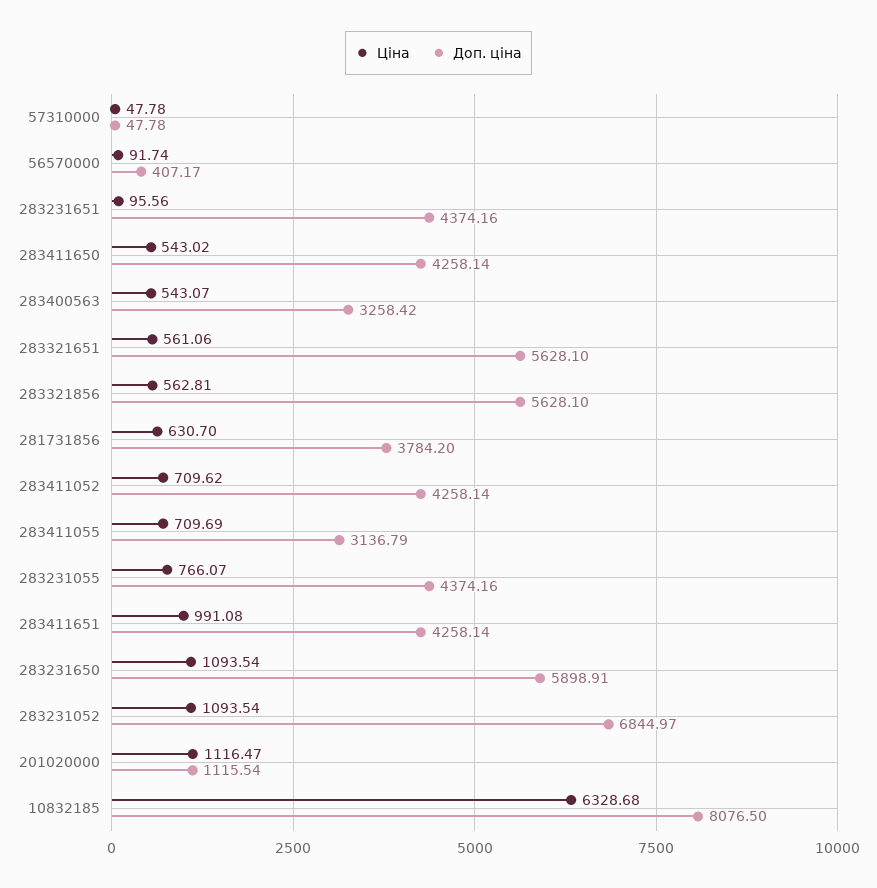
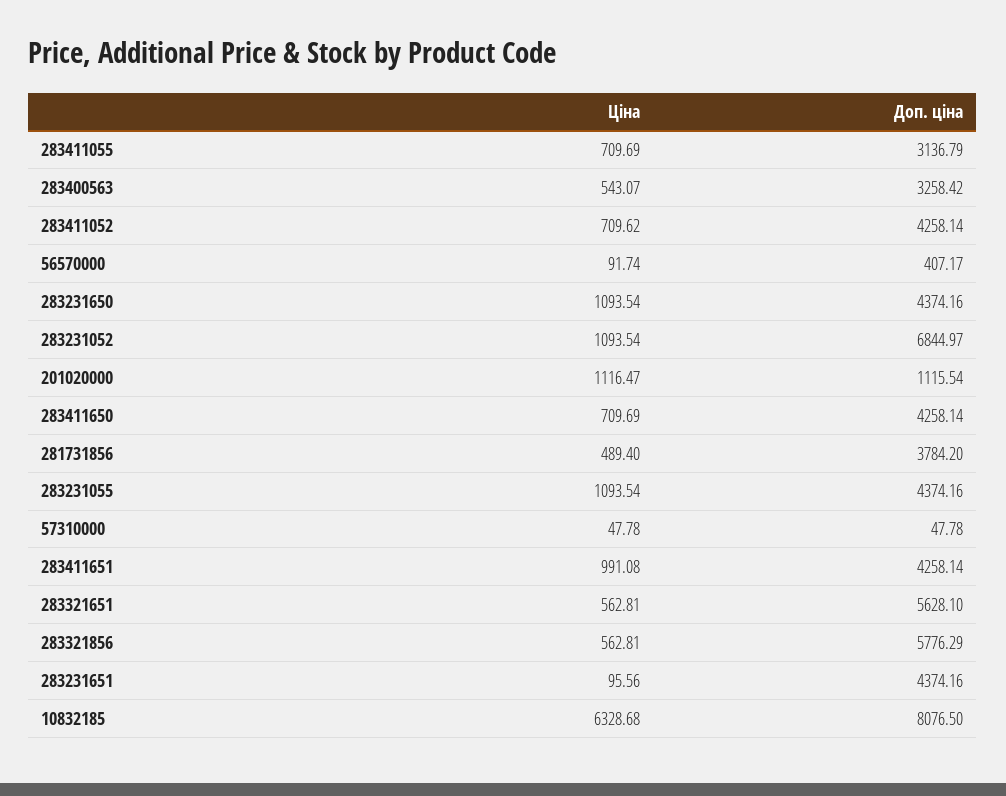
Ціна, 283411650: 543.02 -> 709.69
Ціна, 283321651: 561.06 -> 562.81
Доп. ціна, 283321856: 5628.1 -> 5776.29
Ціна, 281731856: 630.7 -> 489.4
Ціна, 283231055: 766.07 -> 1093.54
Доп. ціна, 283231650: 5898.91 -> 4374.16

